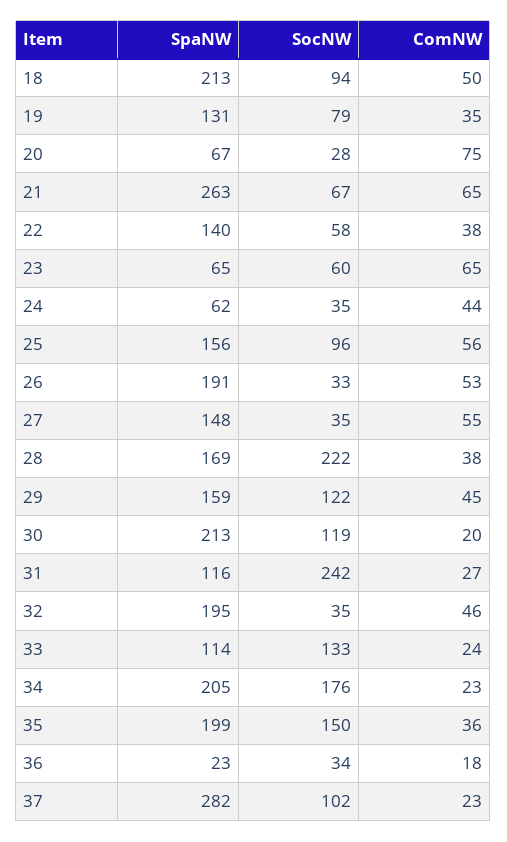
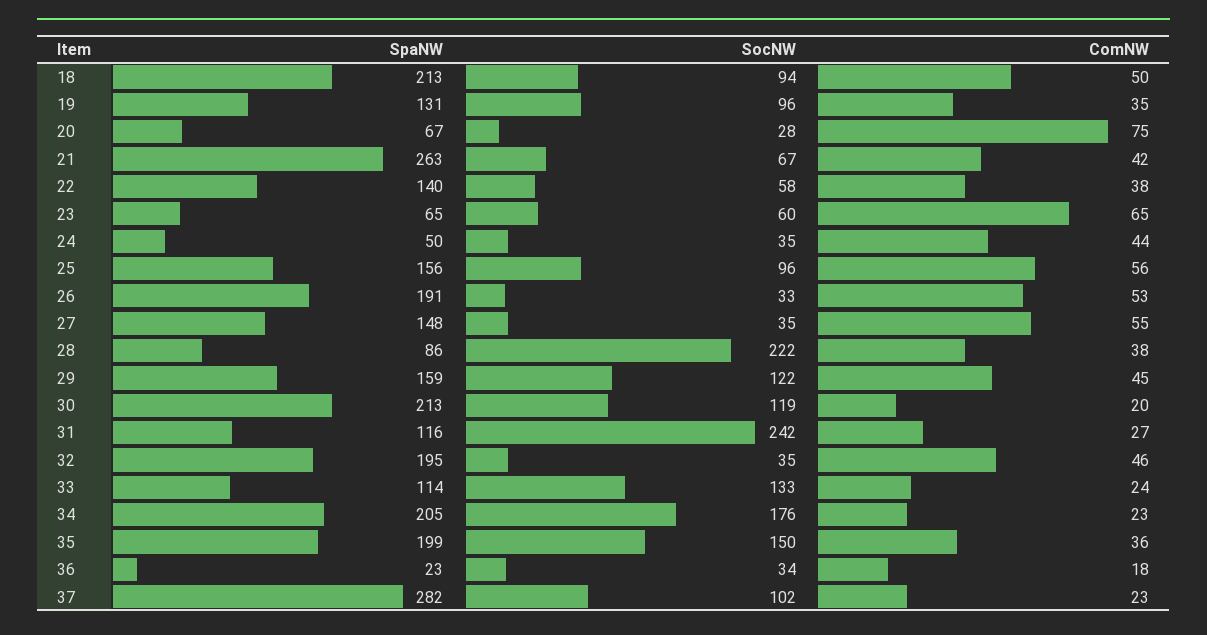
SocNW, 19: 79 -> 96
ComNW, 21: 65 -> 42
SpaNW, 24: 62 -> 50
SpaNW, 28: 169 -> 86

